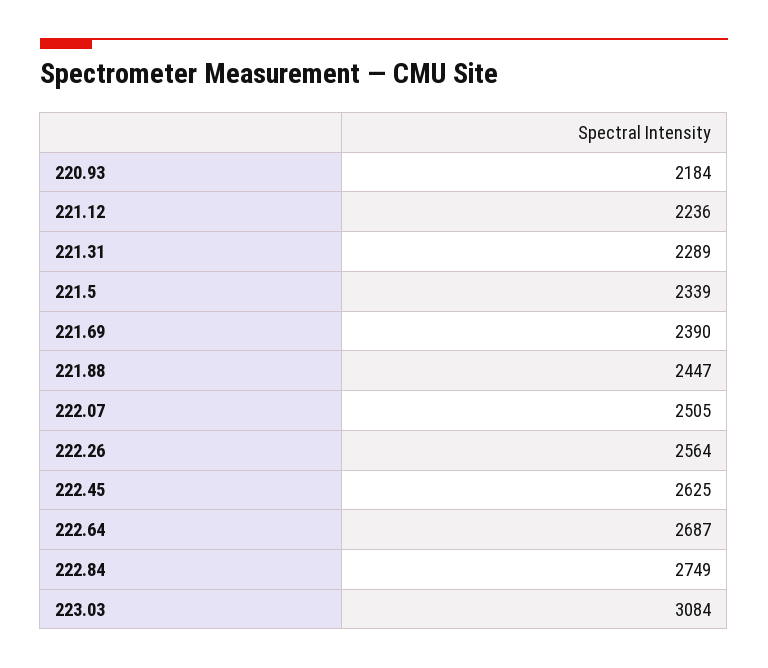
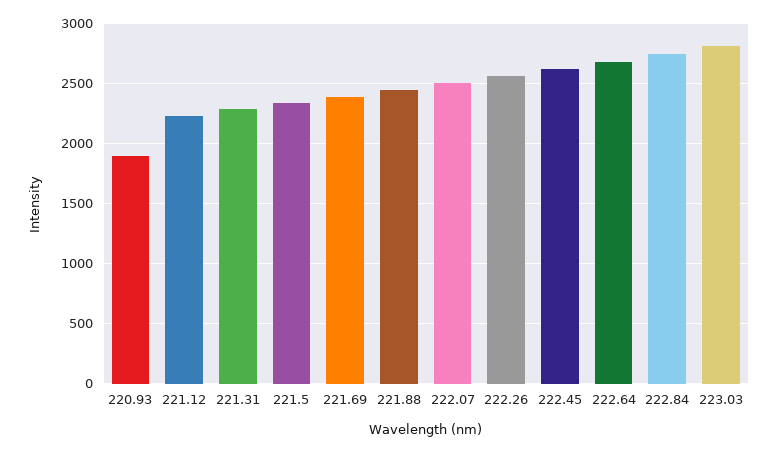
220.93: 2184 -> 1900
223.03: 3084 -> 2800

